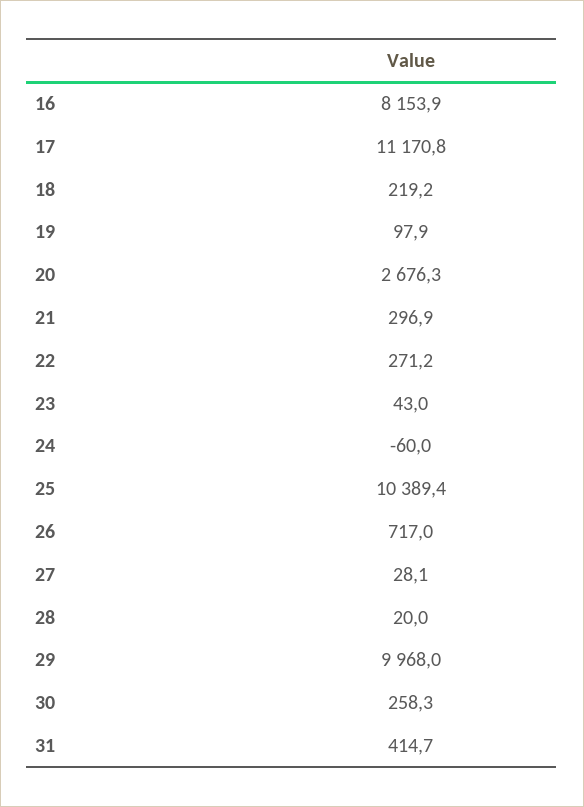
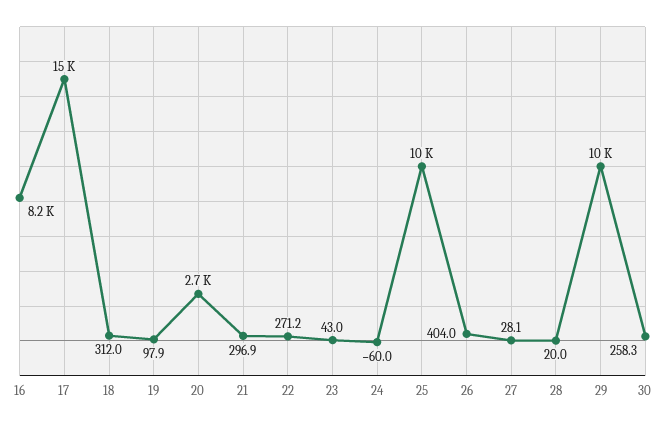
17: 11170.8 -> 15000
18: 219.2 -> 312
26: 717 -> 404
31: 414.7 -> none

